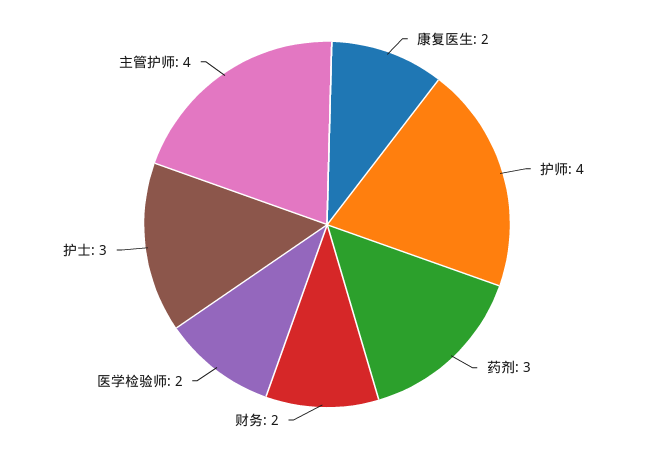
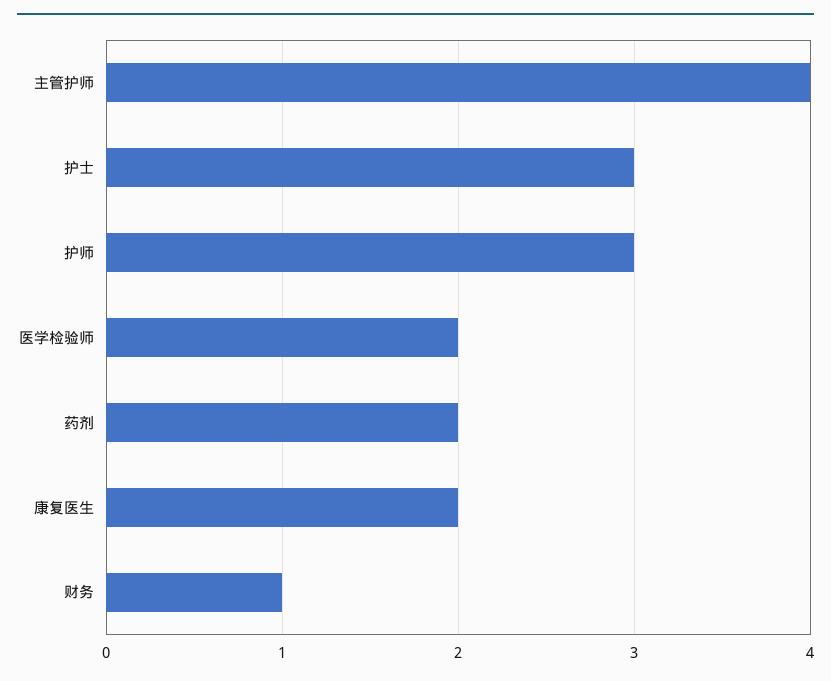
护师: 4 -> 3
药剂: 3 -> 2
财务: 2 -> 1

